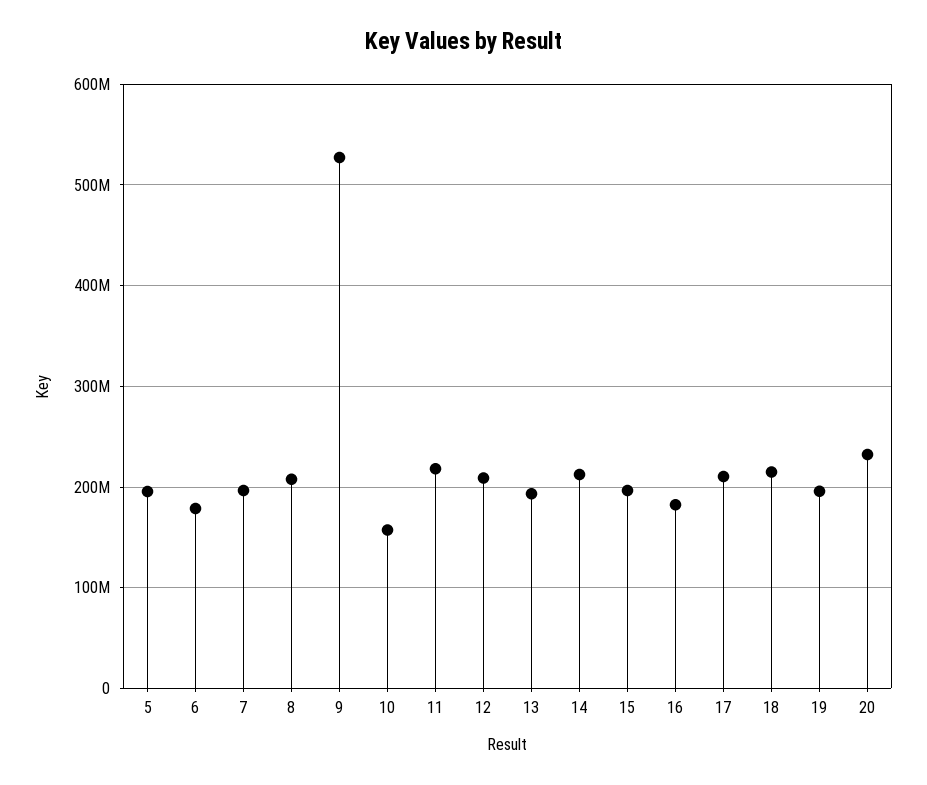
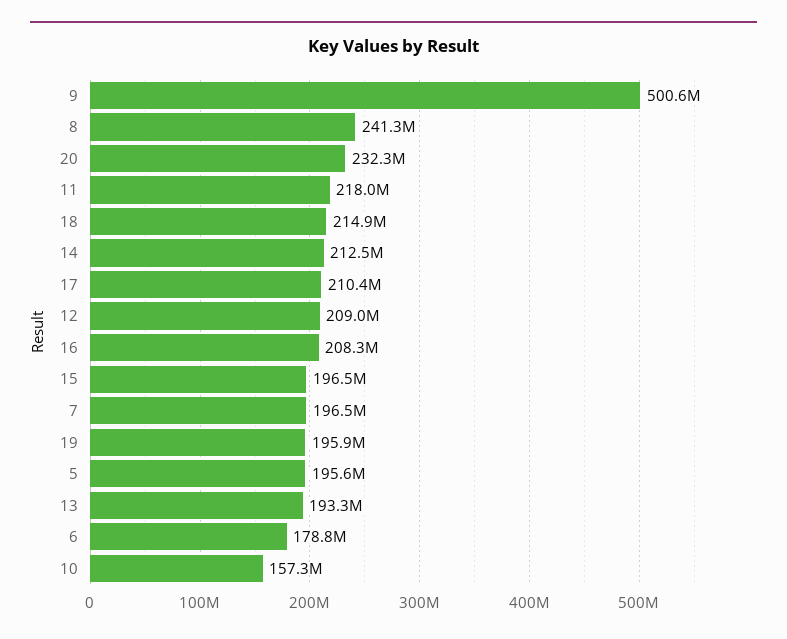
8: 210000000 -> 241300000
9: 530000000 -> 500600000
16: 180000000 -> 208300000

